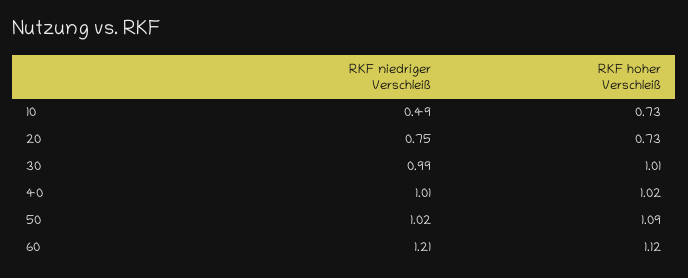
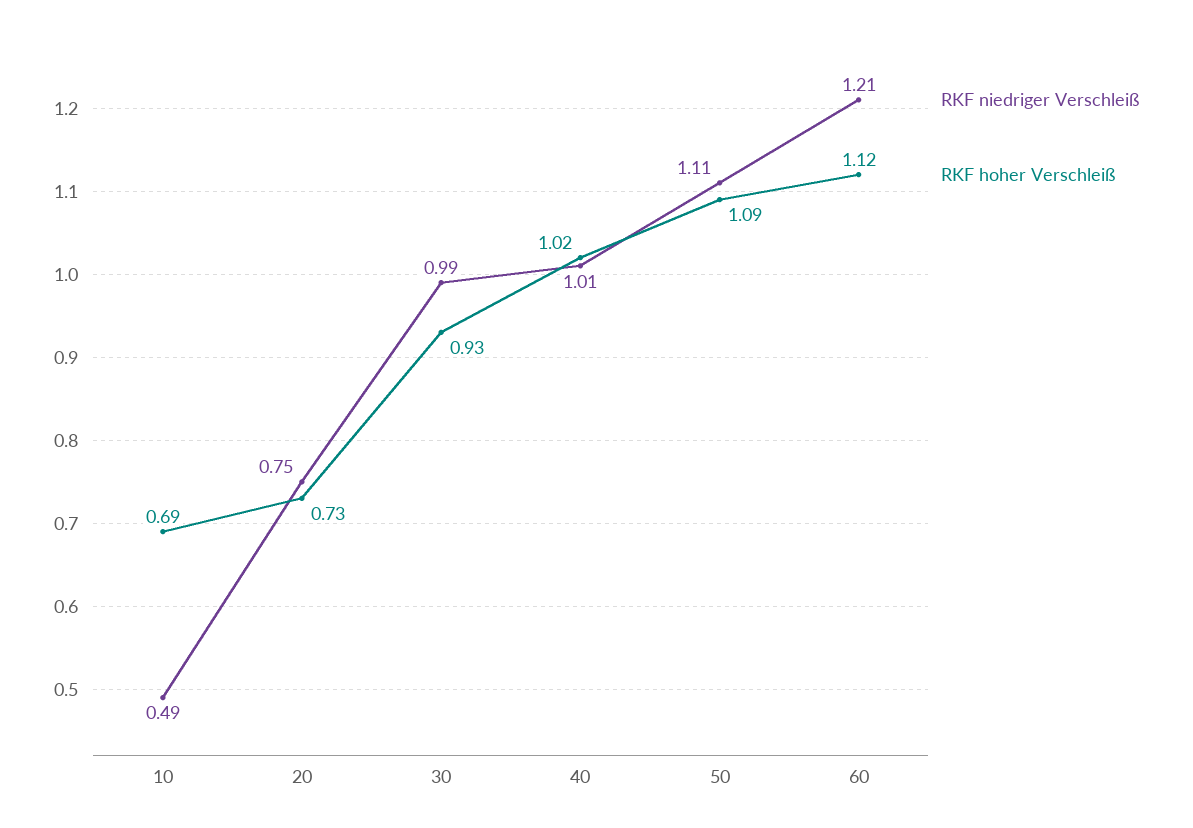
RKF hoher Verschleiß, 10: 0.73 -> 0.69
RKF hoher Verschleiß, 30: 1.01 -> 0.93
RKF niedriger Verschleiß, 50: 1.02 -> 1.11

